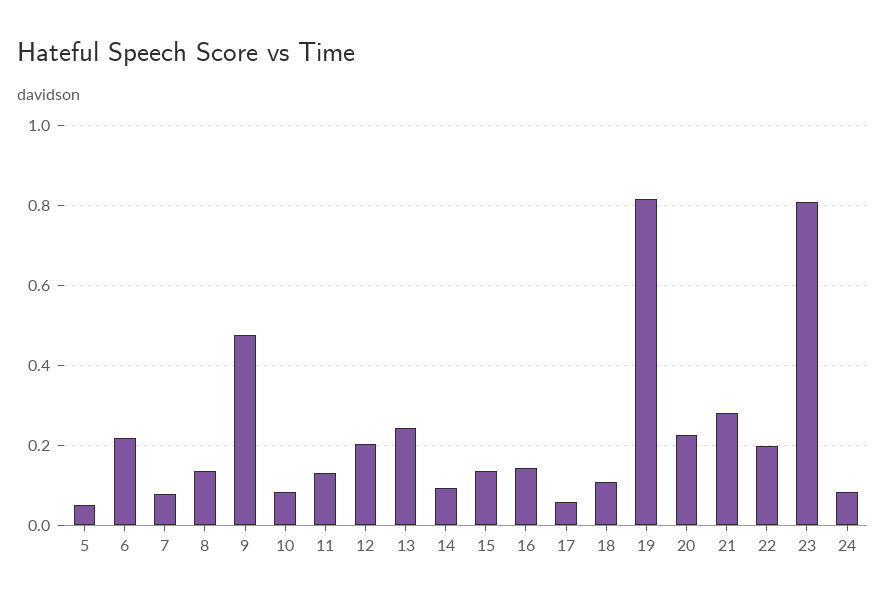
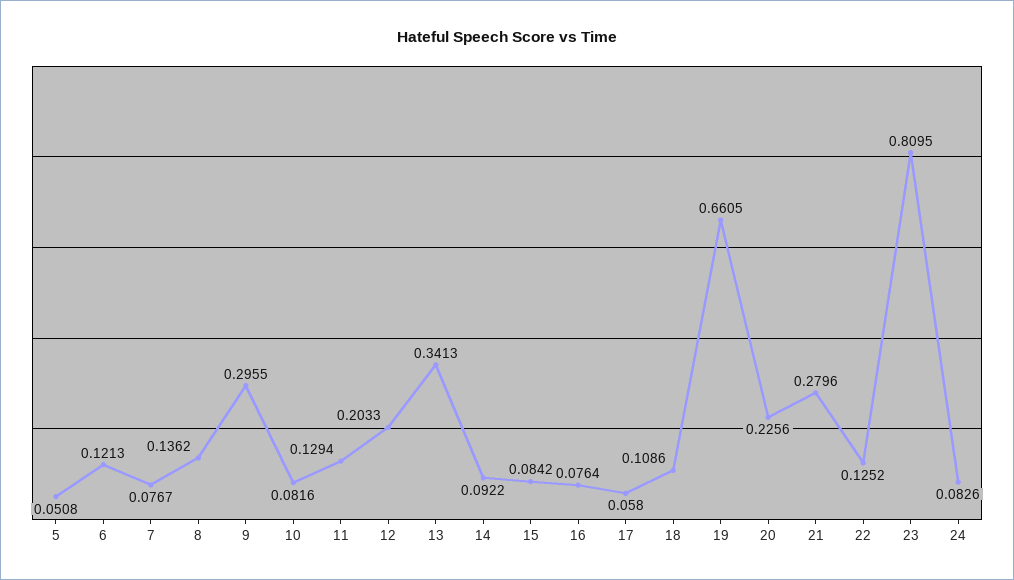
6: 0.22 -> 0.1213
9: 0.48 -> 0.2955
13: 0.24 -> 0.3413
15: 0.14 -> 0.0842
16: 0.14 -> 0.0764
19: 0.82 -> 0.6605
22: 0.2 -> 0.1252

